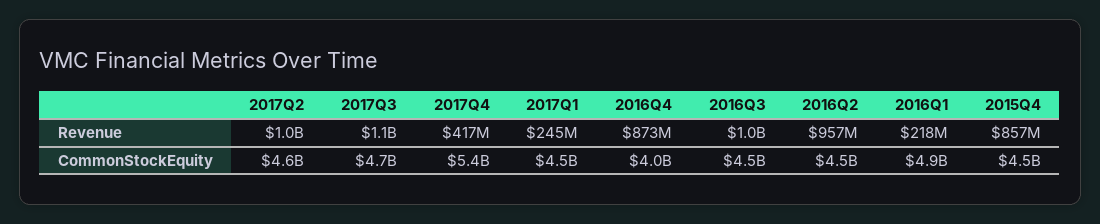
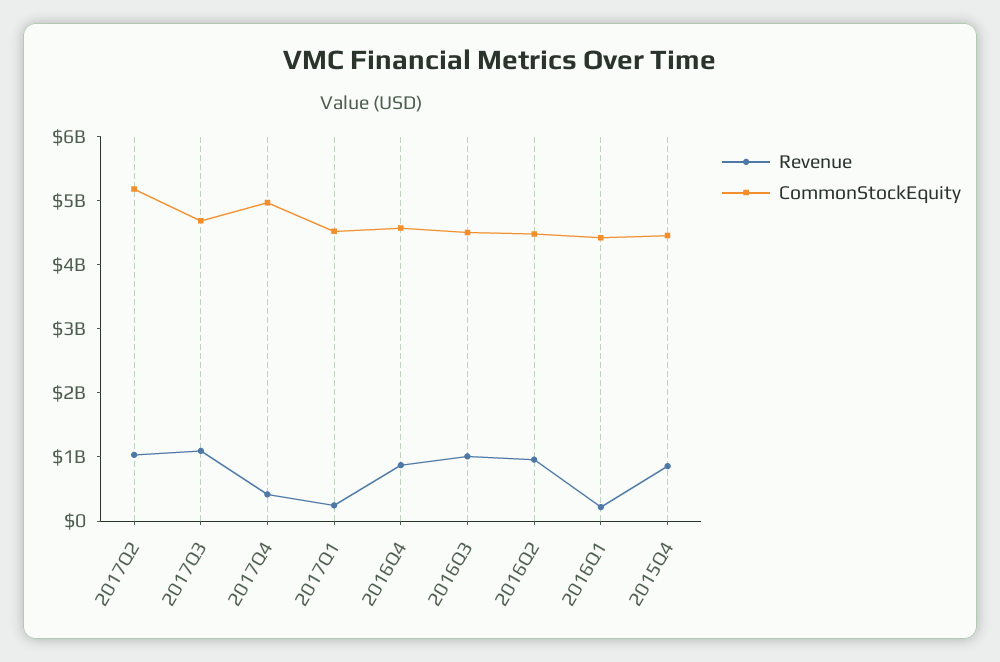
CommonStockEquity, 2017Q2: 4600000000 -> 5200000000
CommonStockEquity, 2017Q4: 5400000000 -> 5000000000
CommonStockEquity, 2016Q4: 4000000000 -> 4600000000
CommonStockEquity, 2016Q1: 4900000000 -> 4400000000

